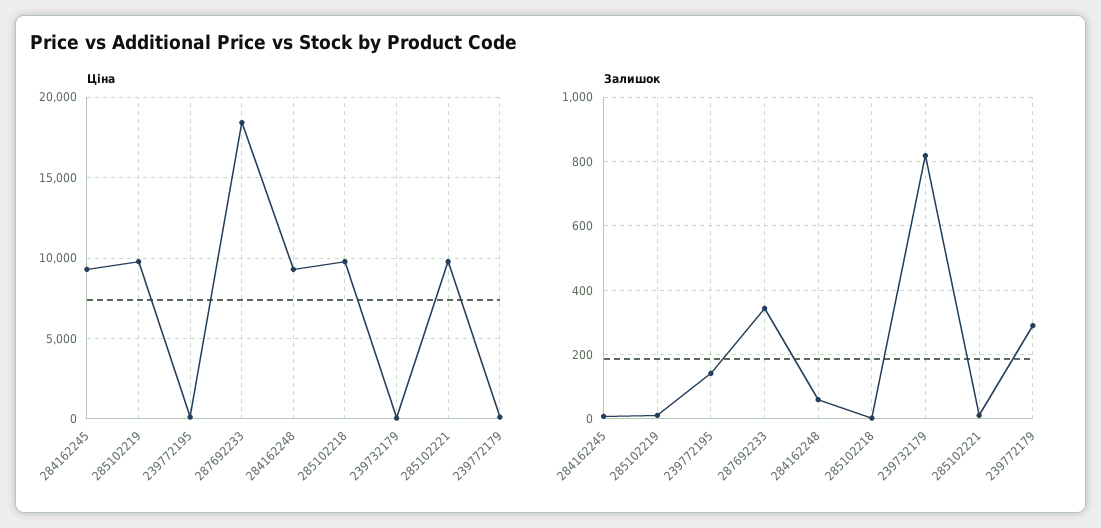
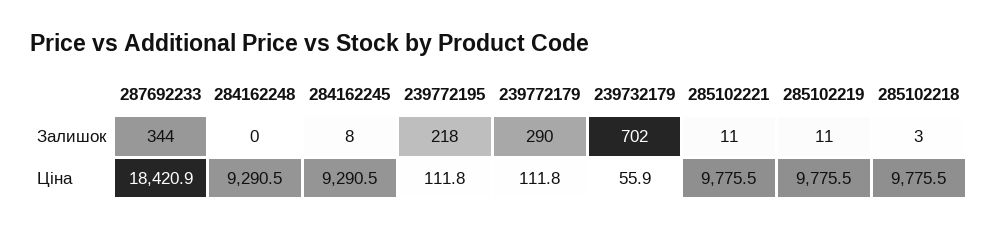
Залишок, 239772195: 140 -> 218
Залишок, 284162248: 60 -> 0
Залишок, 239732179: 820 -> 702

